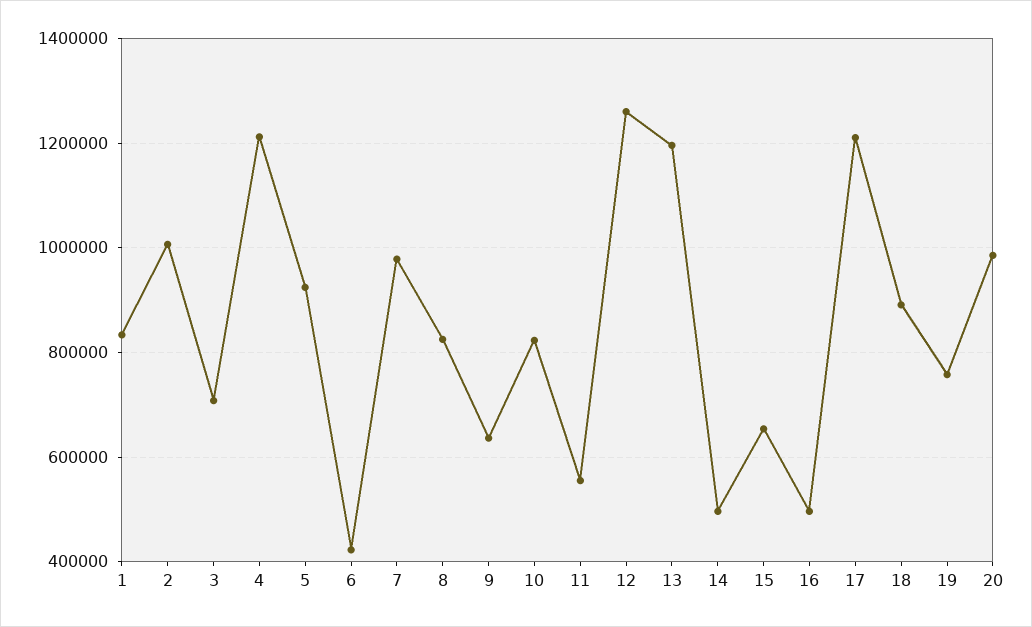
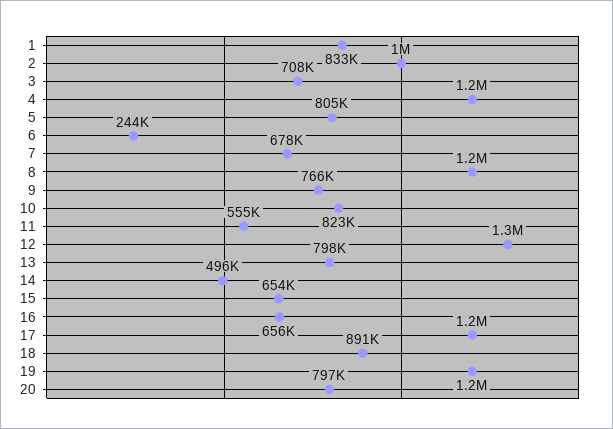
5: 920000 -> 805000
6: 420000 -> 244000
7: 980000 -> 678000
8: 820000 -> 1200000
9: 640000 -> 766000
13: 1200000 -> 798000
16: 500000 -> 656000
19: 760000 -> 1200000
20: 980000 -> 797000

